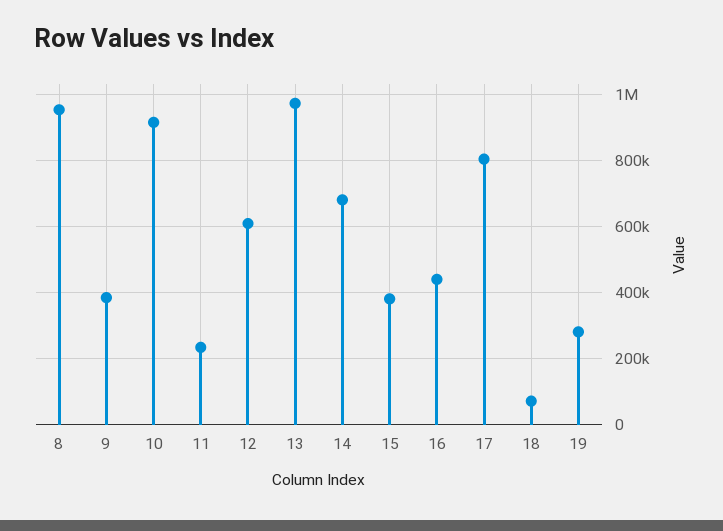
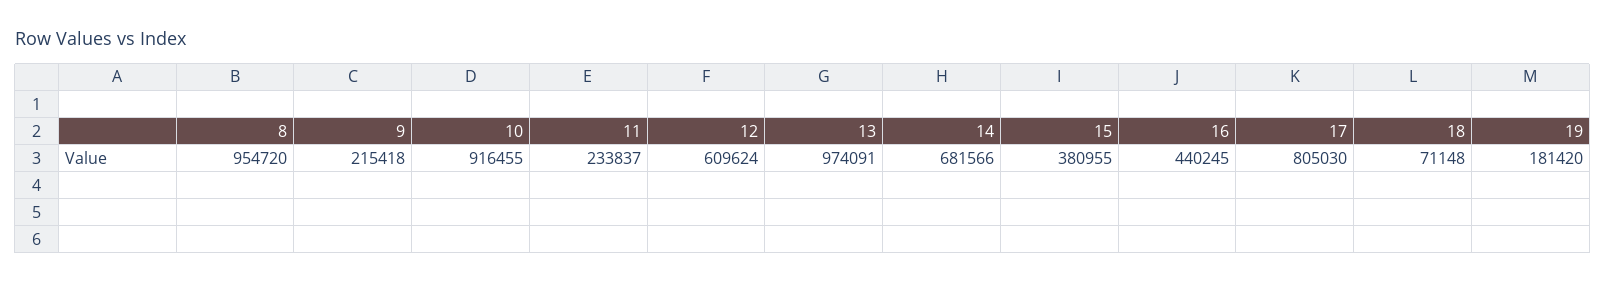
9: 380000 -> 215418
19: 280000 -> 181420

